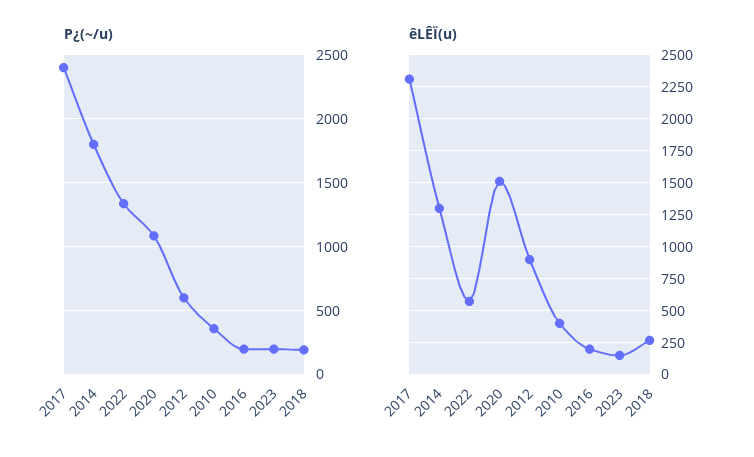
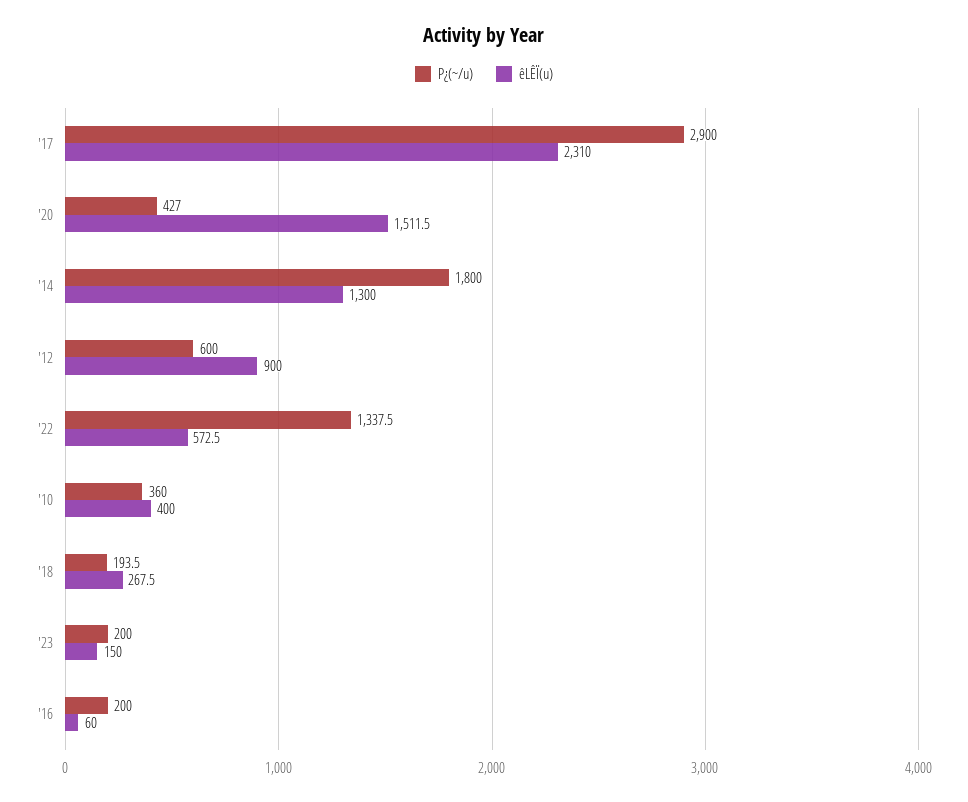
P¿(~/u), 2017: 2400 -> 2900
P¿(~/u), 2020: 1100 -> 427
êLÊÏ(u), 2016: 200 -> 60

